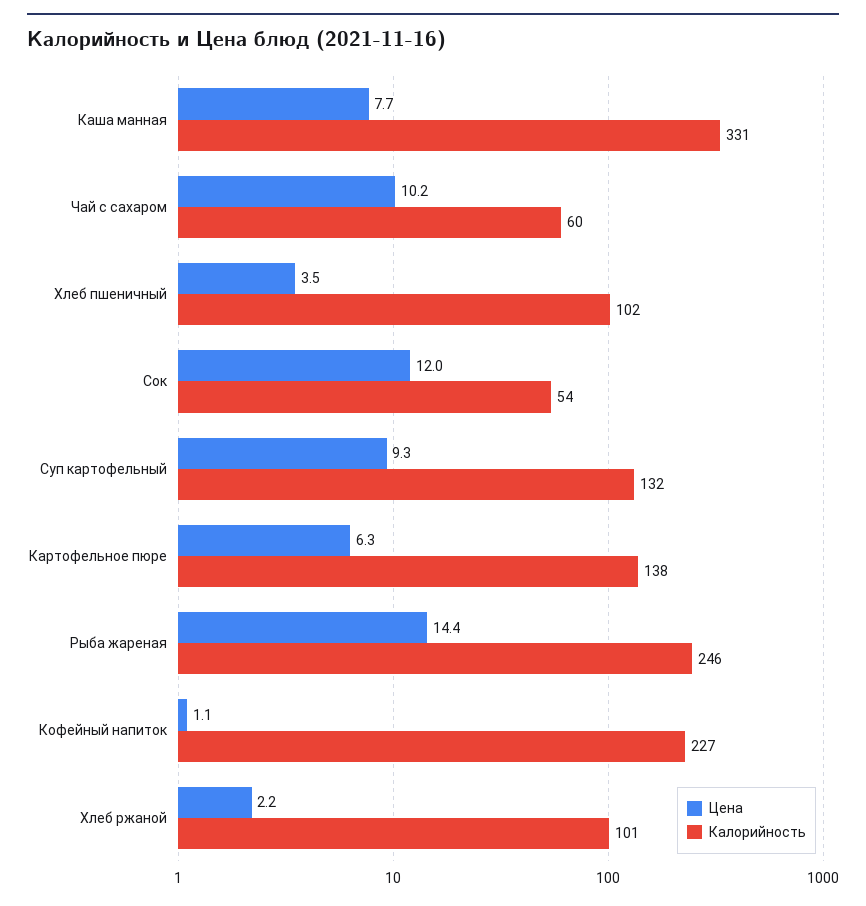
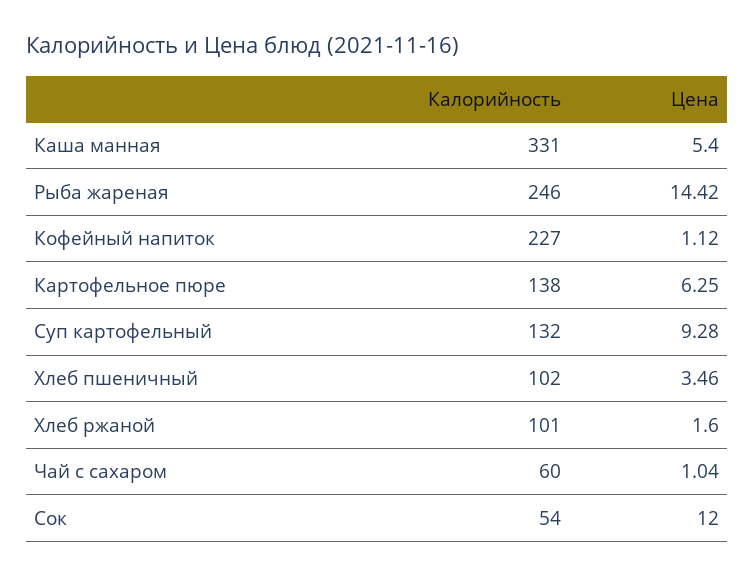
Цена, Каша манная: 7.7 -> 5.4
Цена, Чай с сахаром: 10.2 -> 1.04
Цена, Хлеб ржаной: 2.2 -> 1.6

